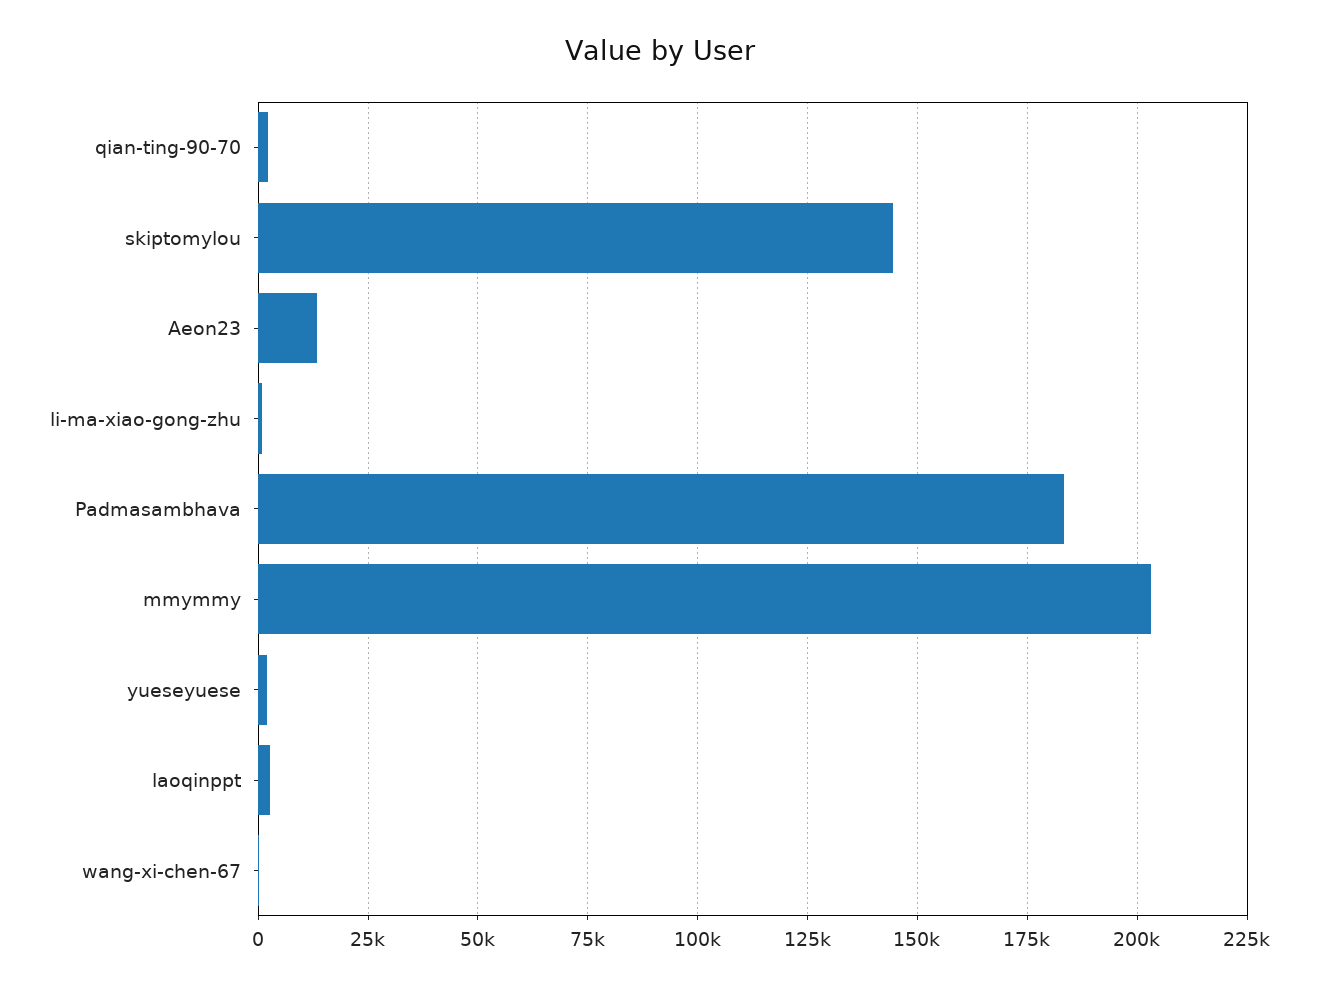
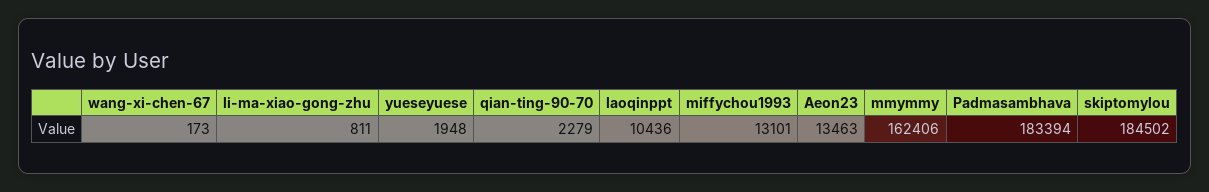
skiptomylou: 145000 -> 184502
mmymmy: 202500 -> 162406
laoqinppt: 2500 -> 10436
miffychou1993: none -> 13101

